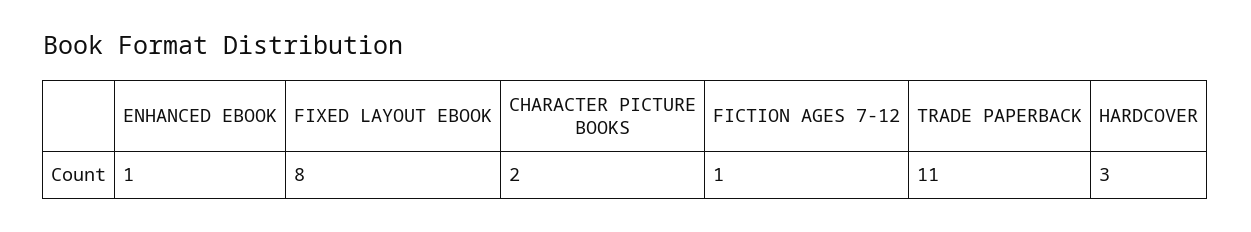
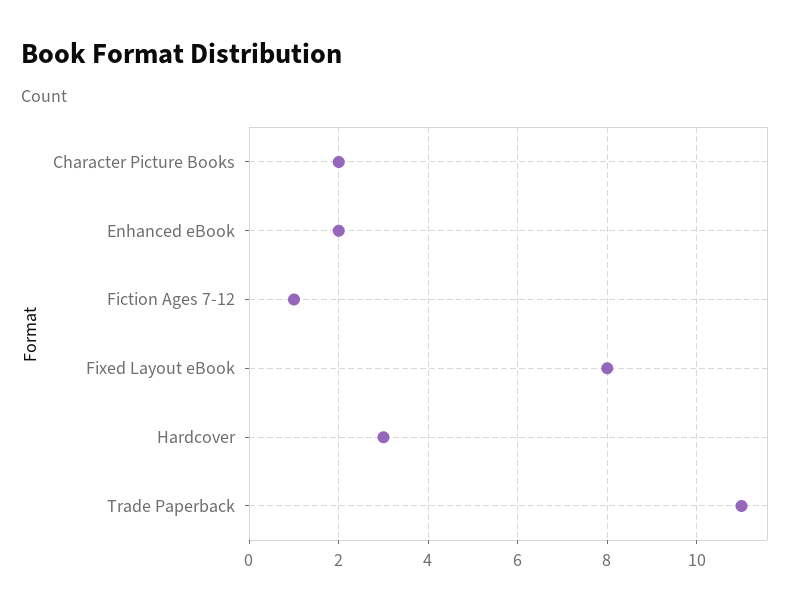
ENHANCED EBOOK: 1 -> 2

